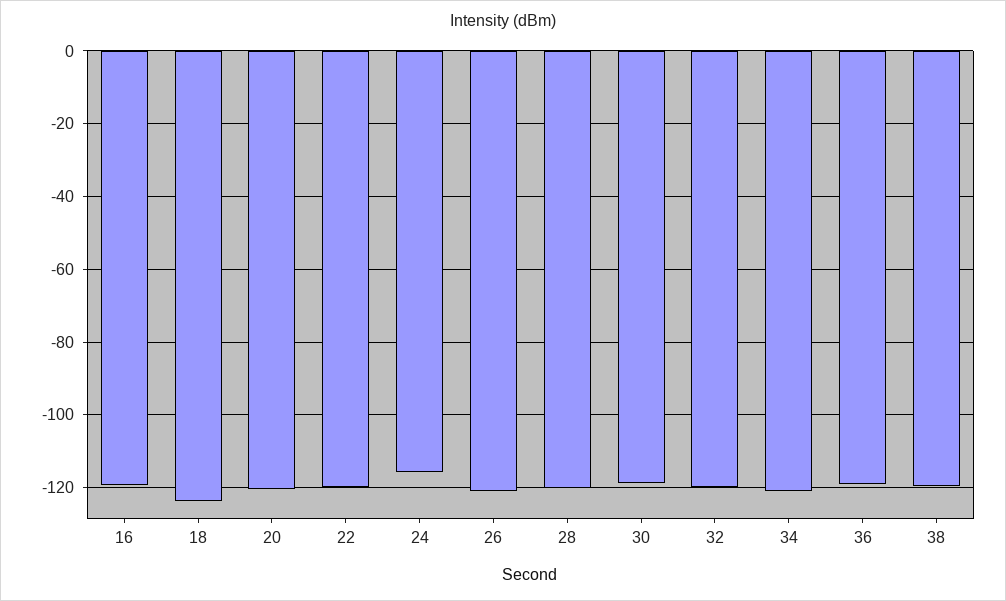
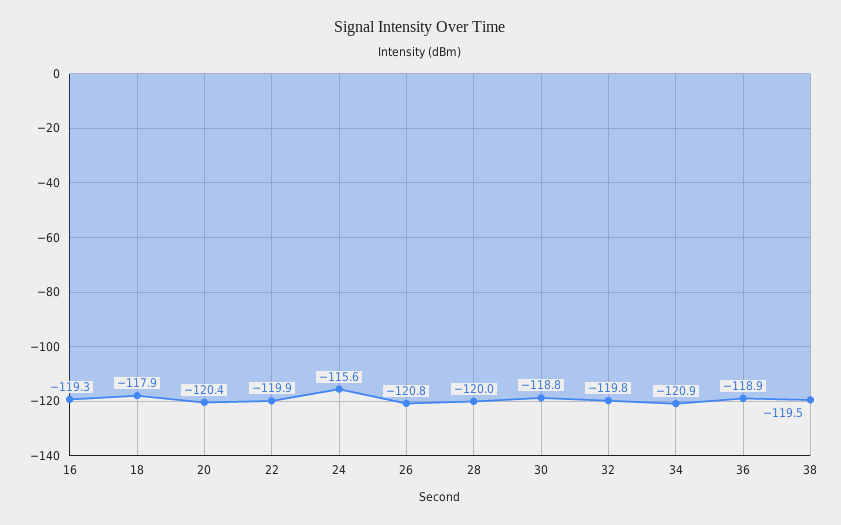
18: -124 -> -117.9

